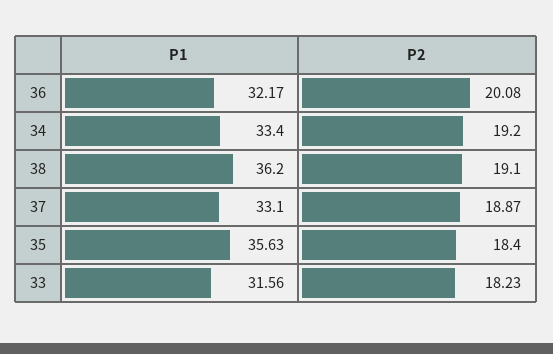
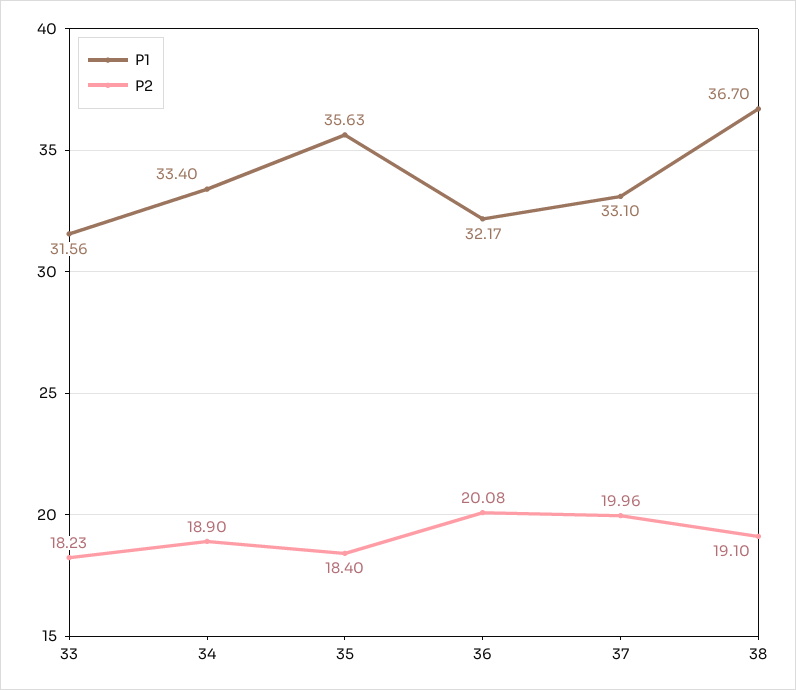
P2, 34: 19.2 -> 18.9
P1, 38: 36.2 -> 36.7
P2, 37: 18.87 -> 19.96

